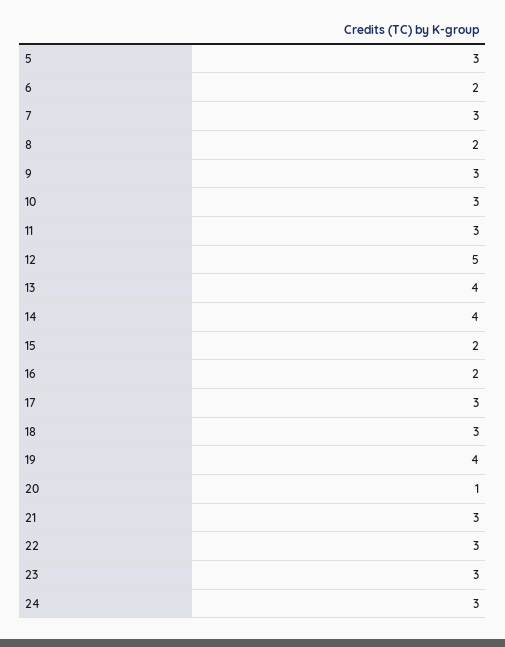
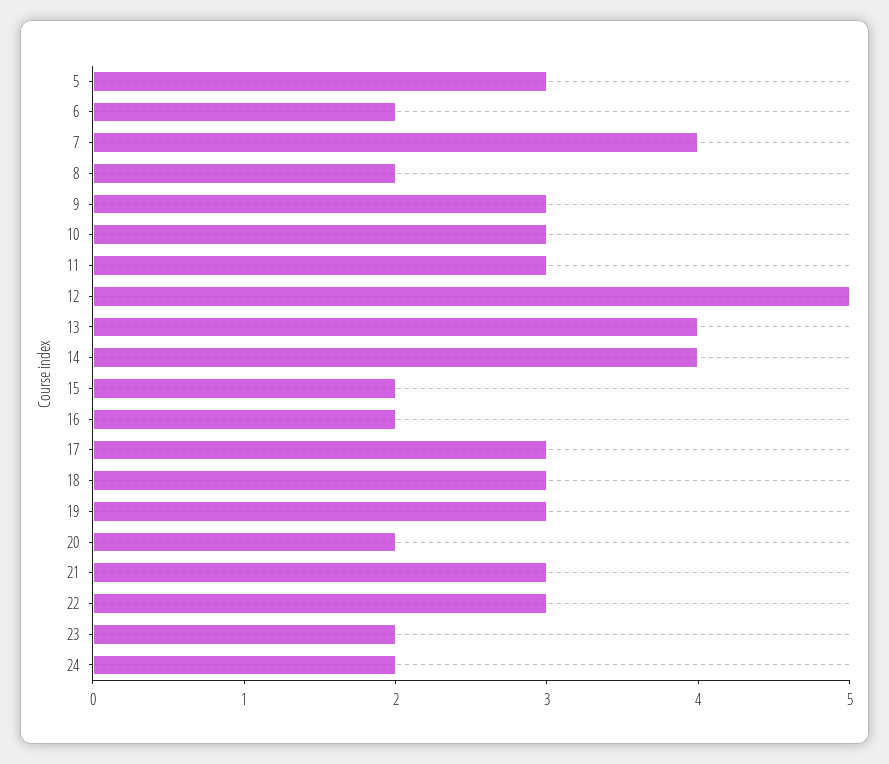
7: 3 -> 4
19: 4 -> 3
20: 1 -> 2
23: 3 -> 2
24: 3 -> 2

